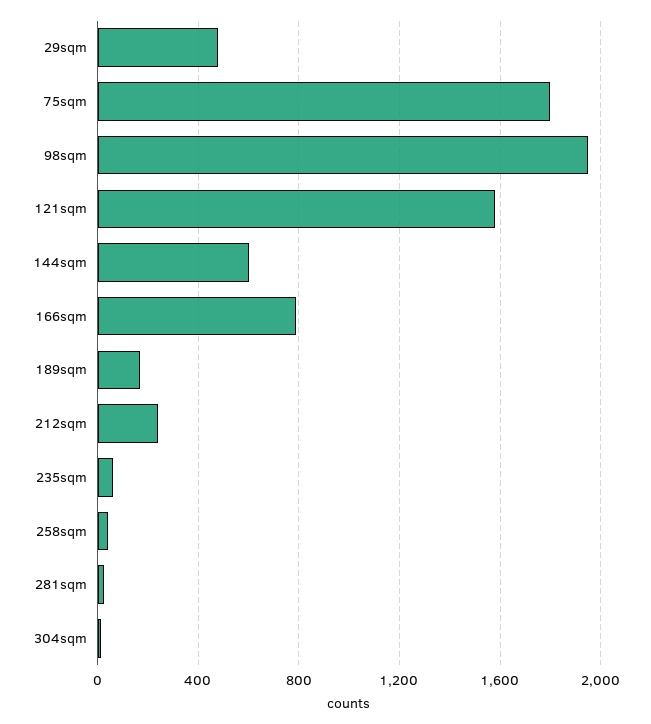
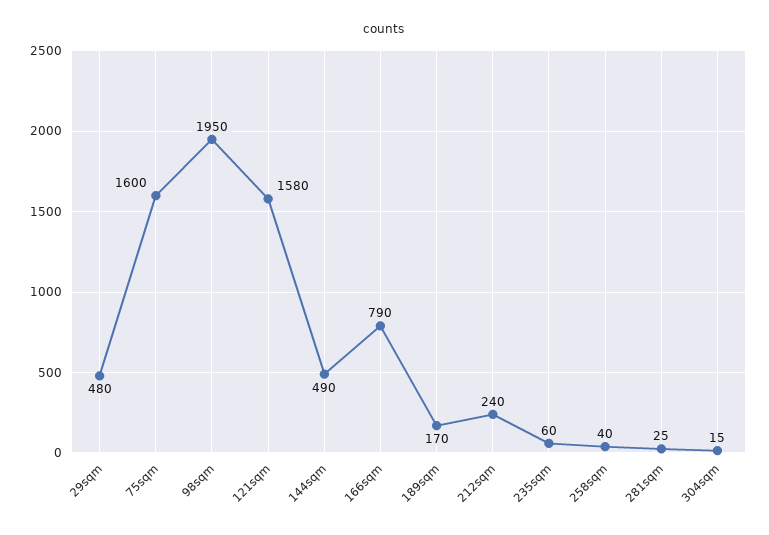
75sqm: 1800 -> 1600
144sqm: 600 -> 490

